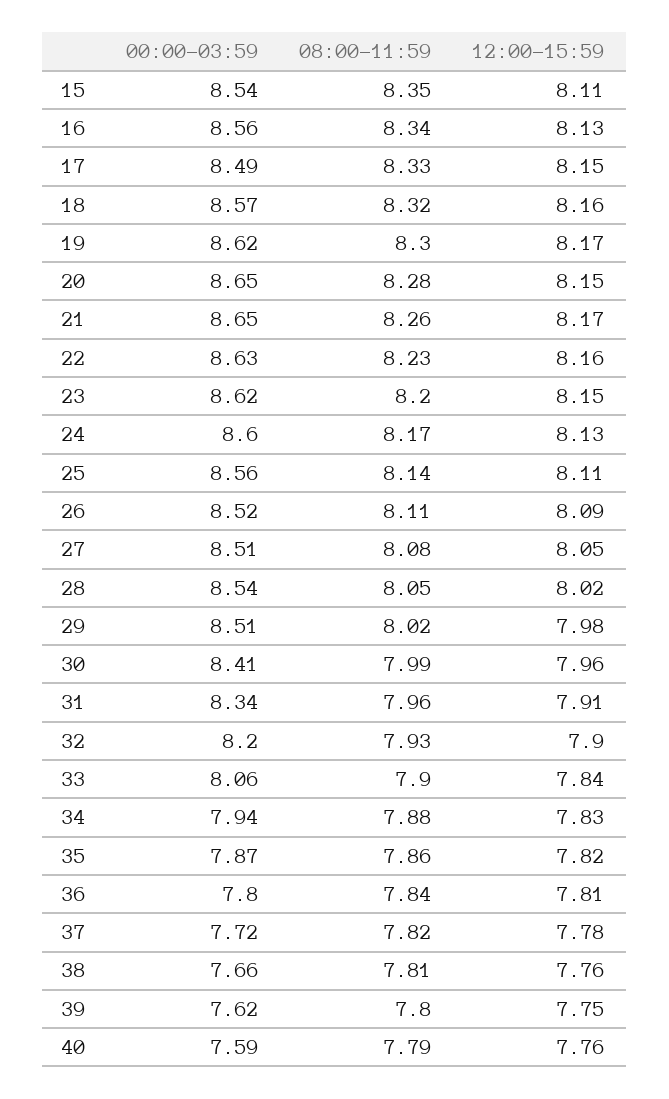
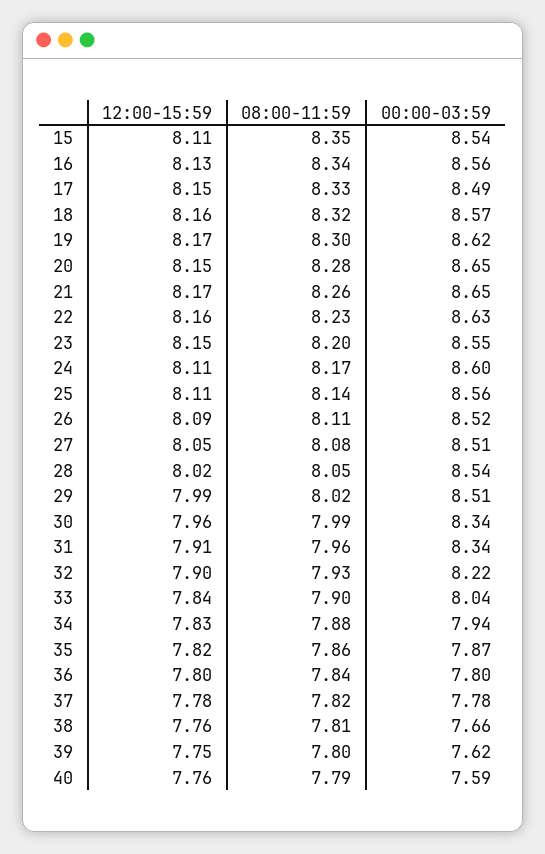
00:00-03:59, 23: 8.62 -> 8.55
12:00-15:59, 24: 8.13 -> 8.11
12:00-15:59, 29: 7.98 -> 7.99
00:00-03:59, 30: 8.41 -> 8.34
00:00-03:59, 32: 8.2 -> 8.22
00:00-03:59, 33: 8.06 -> 8.04
12:00-15:59, 36: 7.81 -> 7.8
00:00-03:59, 37: 7.72 -> 7.78

